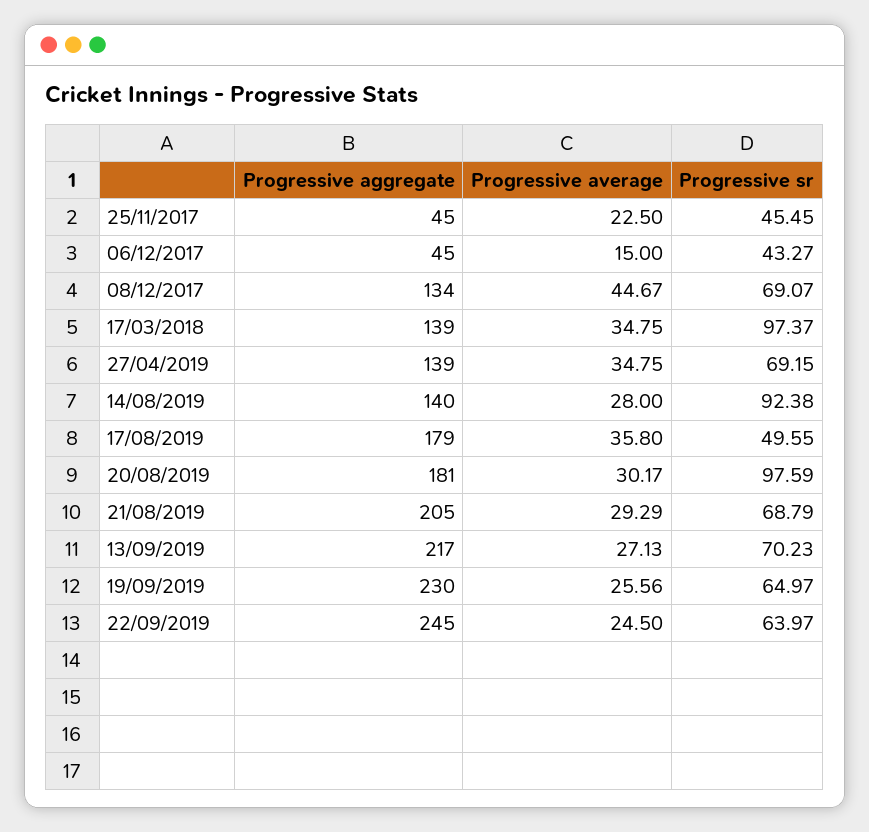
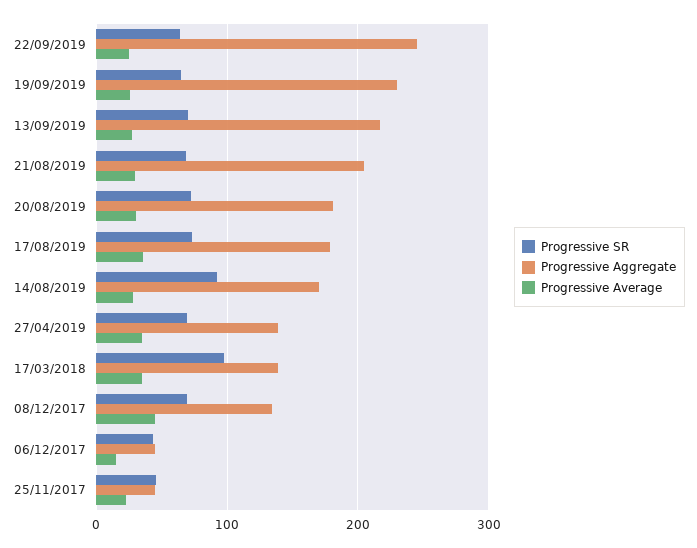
Progressive aggregate, 14/08/2019: 140 -> 170
Progressive sr, 17/08/2019: 49.55 -> 70
Progressive sr, 20/08/2019: 97.59 -> 70

